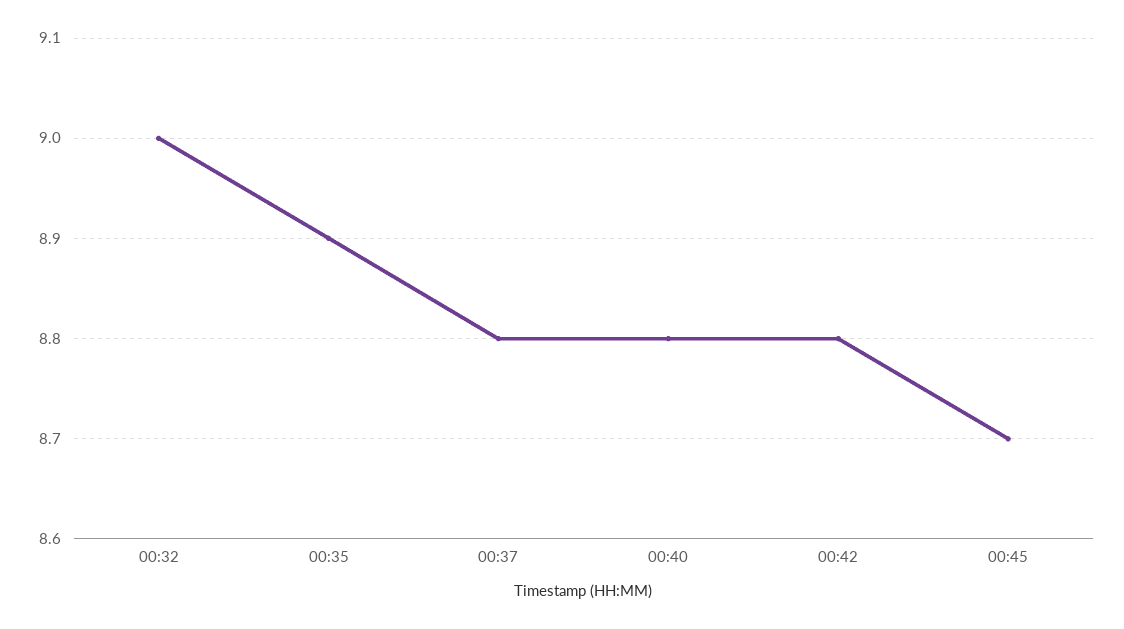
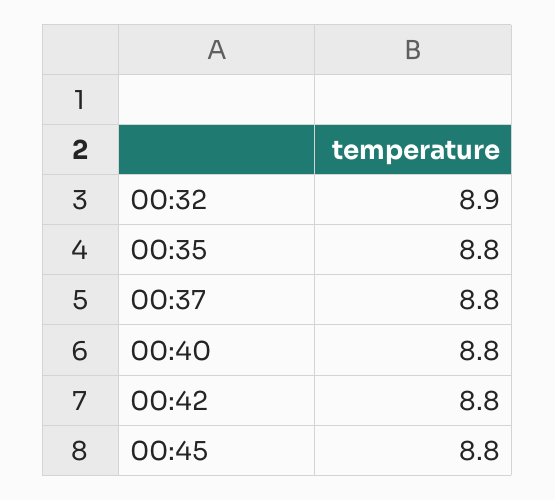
00:32: 9 -> 8.9
00:35: 8.9 -> 8.8
00:45: 8.7 -> 8.8

